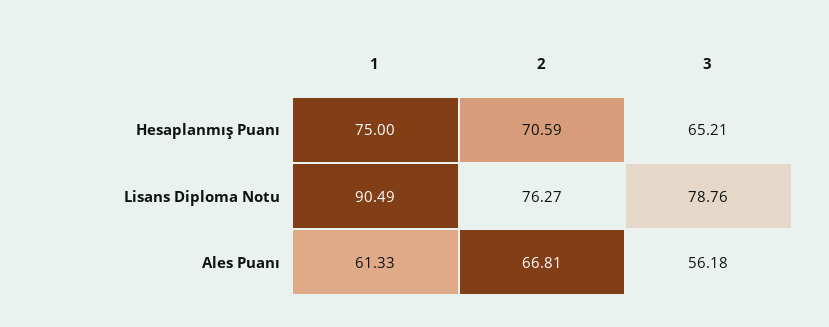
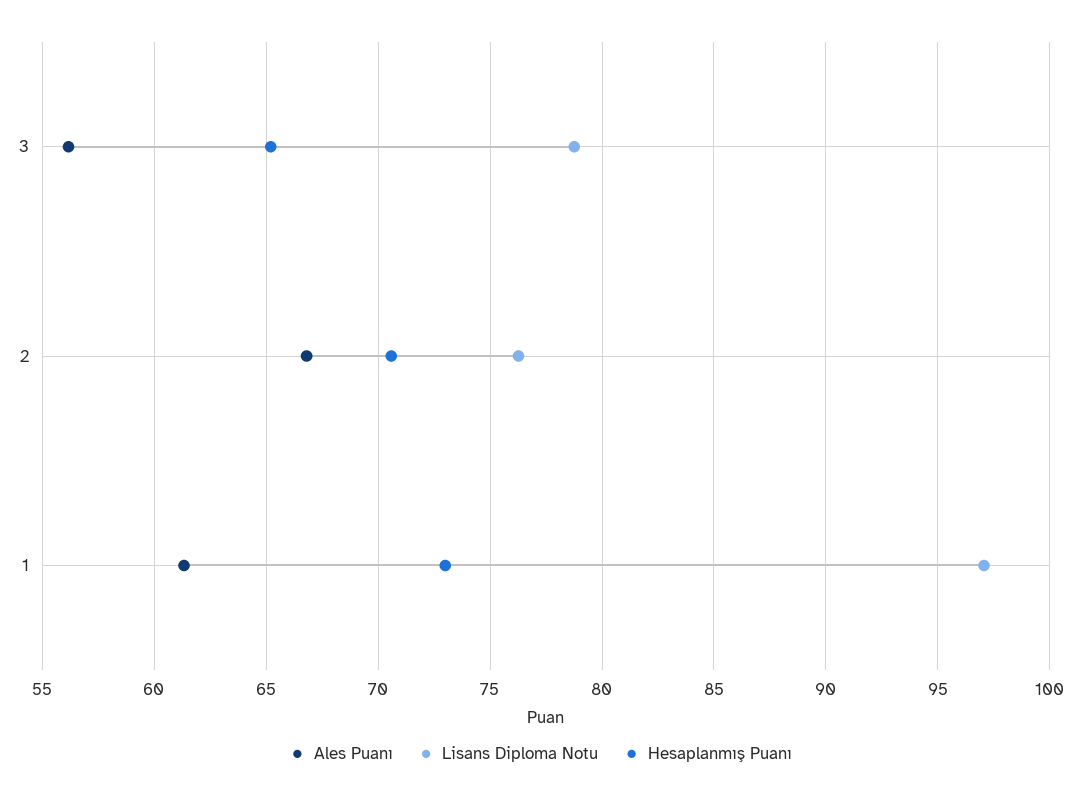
Hesaplanmış Puanı, 1: 75 -> 73
Lisans Diploma Notu, 1: 90.49 -> 97

